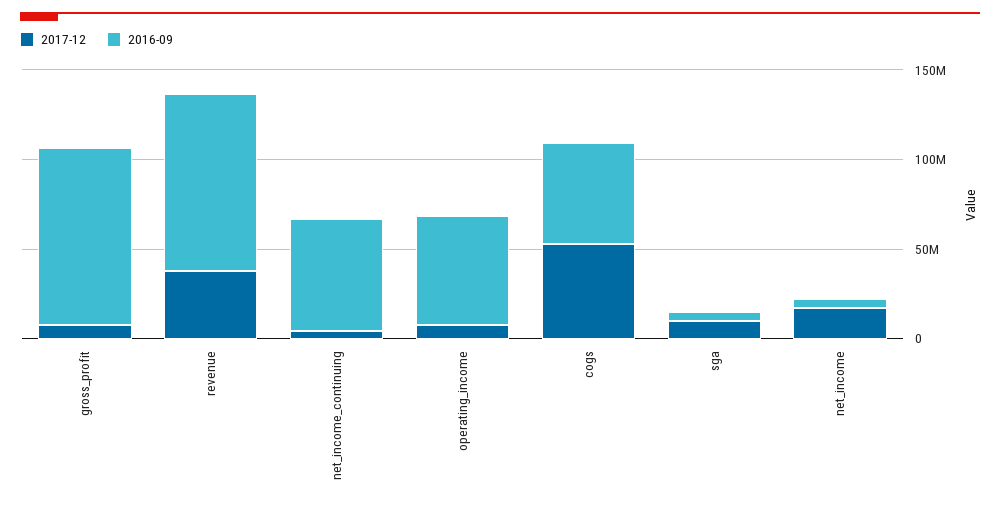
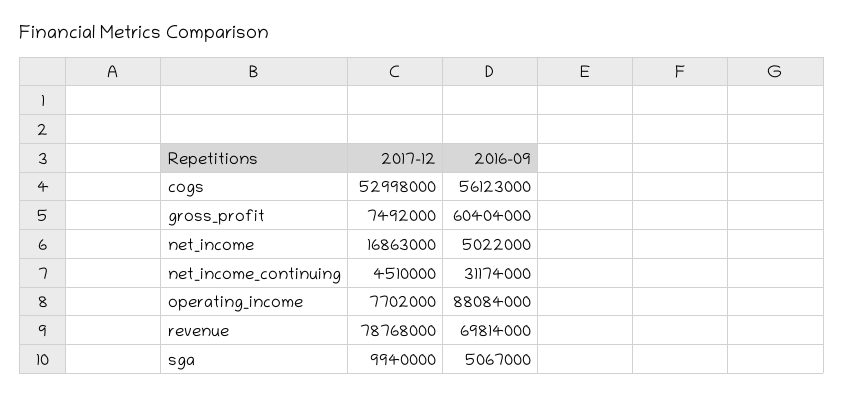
2016-09, gross_profit: 100000000 -> 60404000
2017-12, revenue: 40000000 -> 78768000
2016-09, revenue: 100000000 -> 69814000
2016-09, net_income_continuing: 60000000 -> 31174000
2016-09, operating_income: 60000000 -> 88084000

